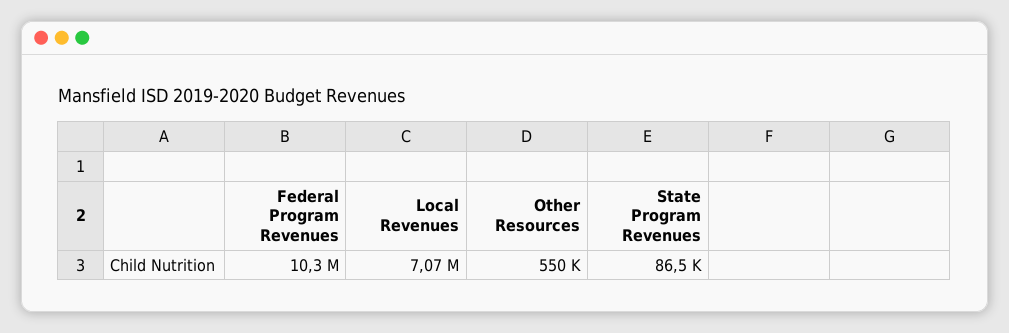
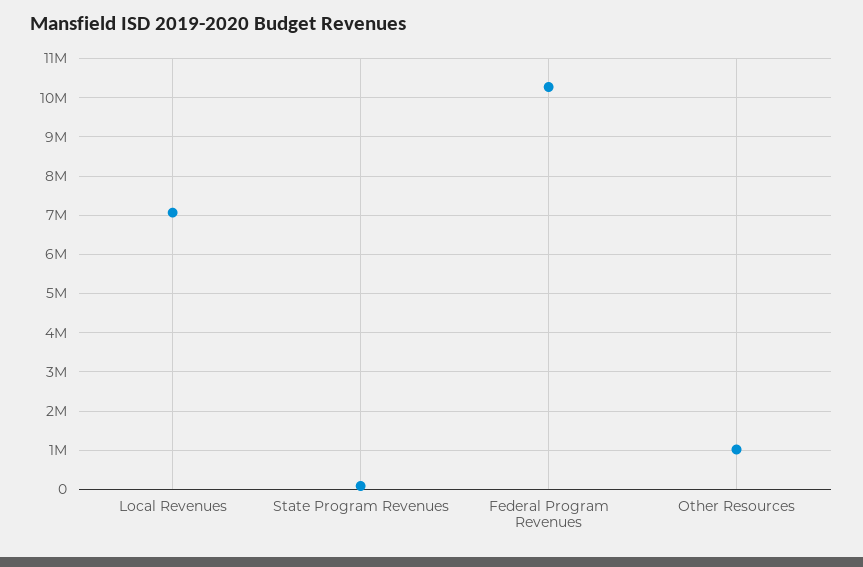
Other Resources: 550000 -> 1000000

